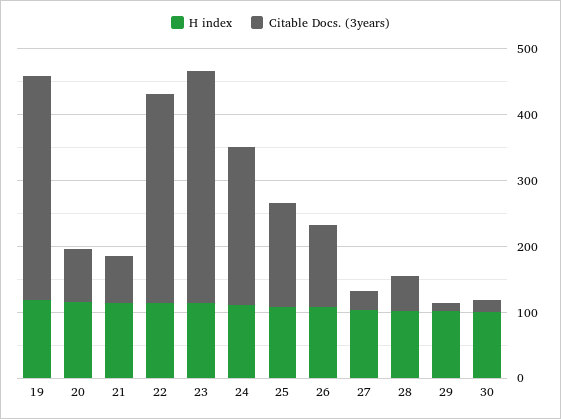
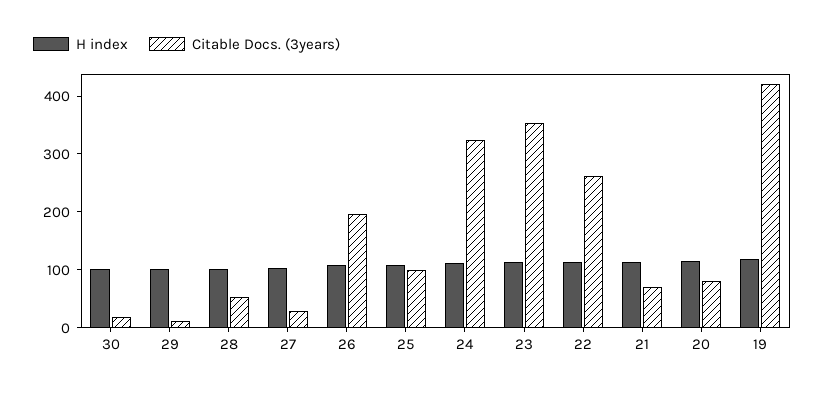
Citable Docs. (3years), 19: 340 -> 420
Citable Docs. (3years), 22: 320 -> 260
Citable Docs. (3years), 24: 240 -> 320
Citable Docs. (3years), 25: 160 -> 100
Citable Docs. (3years), 26: 120 -> 200

